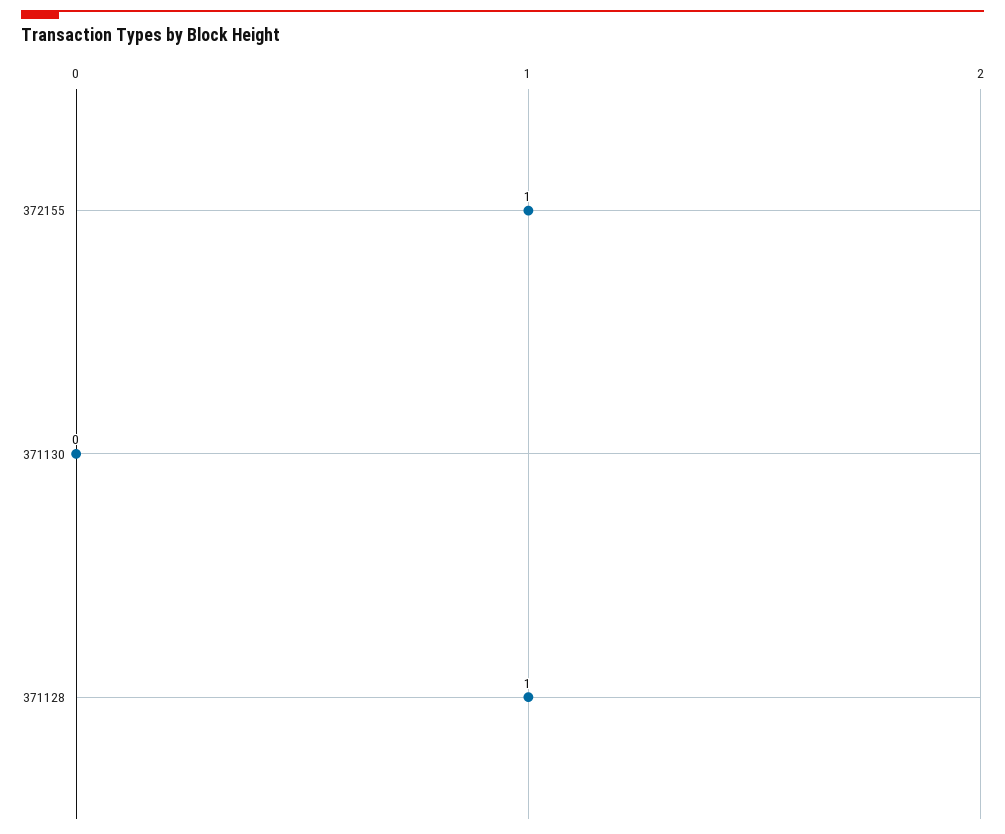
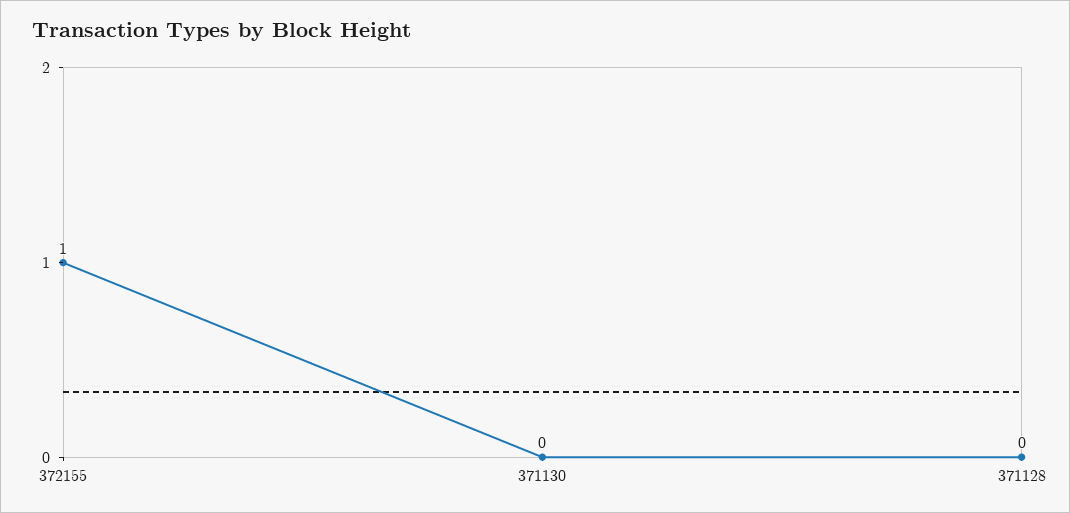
371128: 1 -> 0

